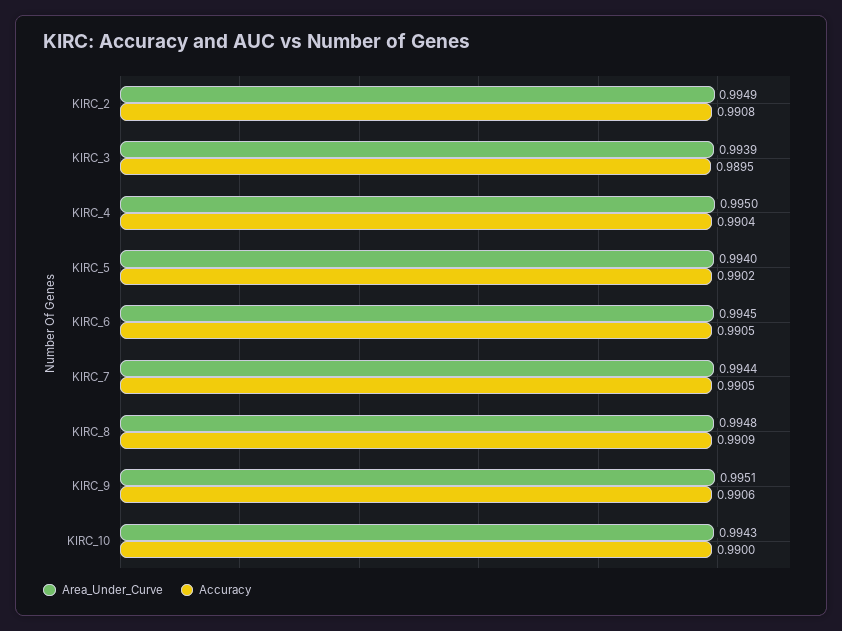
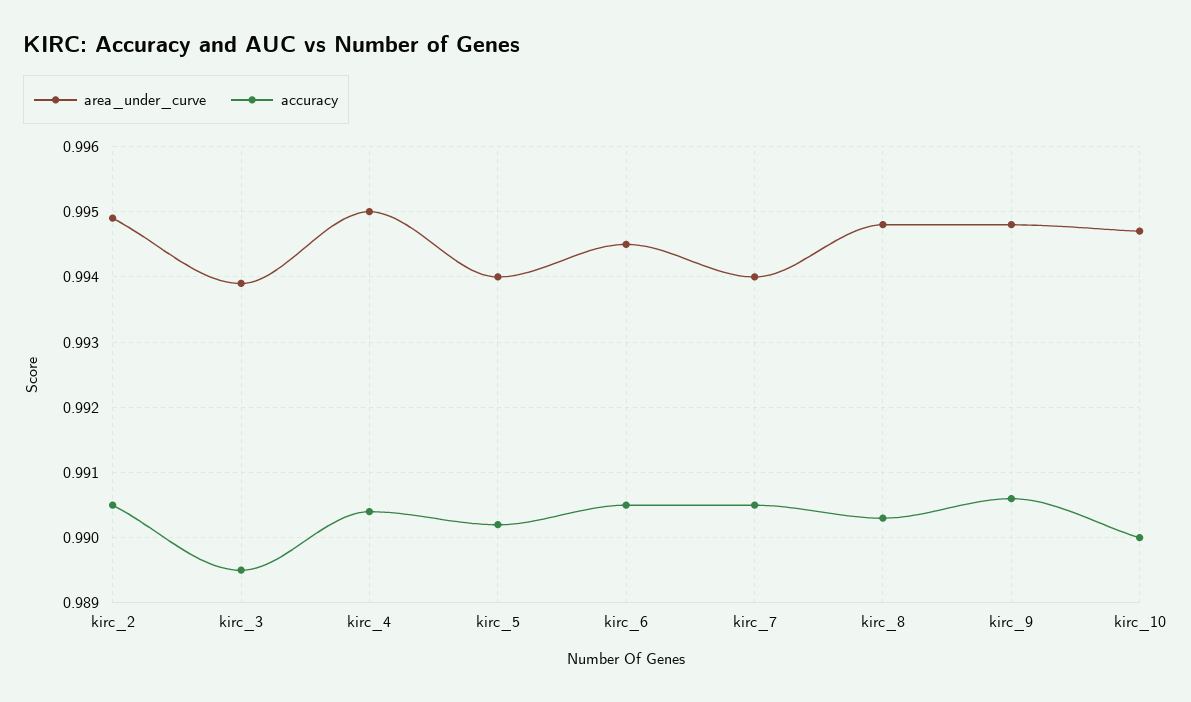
Accuracy, KIRC_2: 0.9908 -> 0.9905
Area_Under_Curve, KIRC_7: 0.9944 -> 0.994
Accuracy, KIRC_8: 0.9909 -> 0.9903
Area_Under_Curve, KIRC_9: 0.9951 -> 0.9948
Area_Under_Curve, KIRC_10: 0.9943 -> 0.9947

